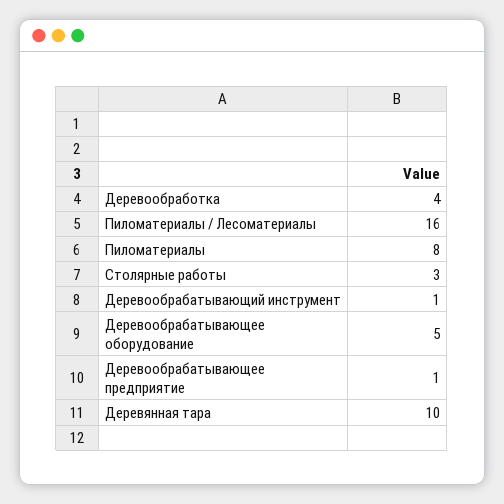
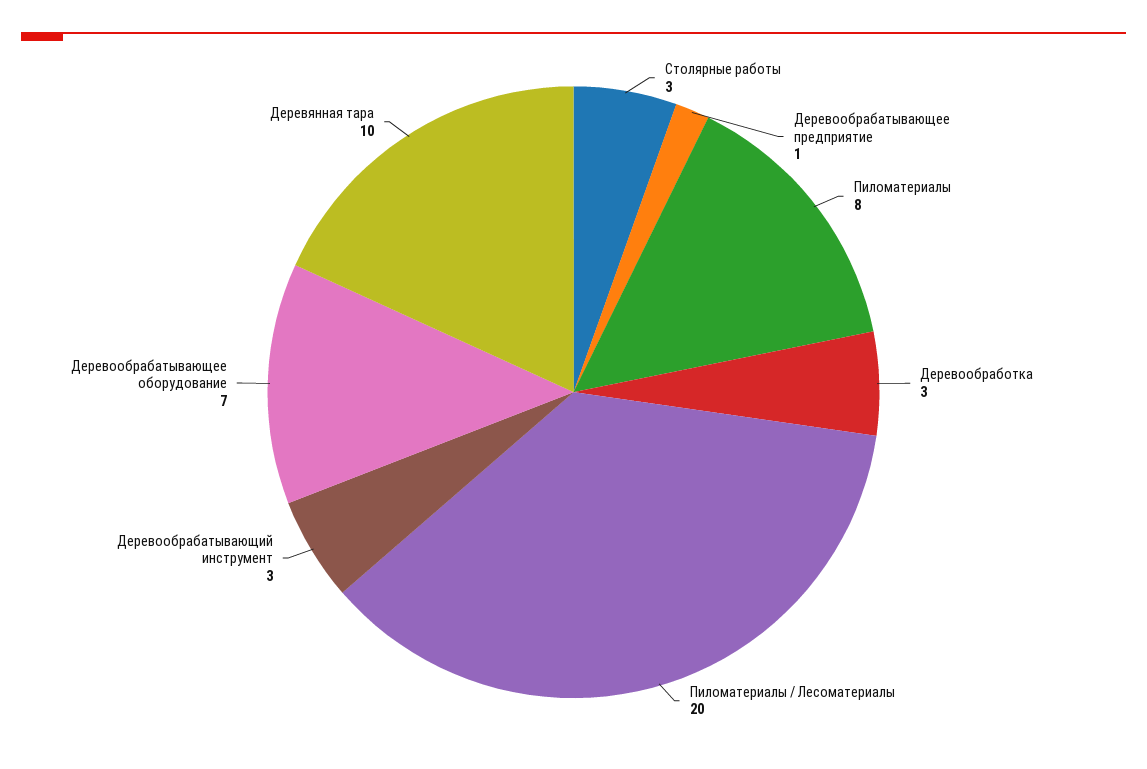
Деревообработка: 4 -> 3
Пиломатериалы / Лесоматериалы: 16 -> 20
Деревообрабатывающий инструмент: 1 -> 3
Деревообрабатывающее оборудование: 5 -> 7

